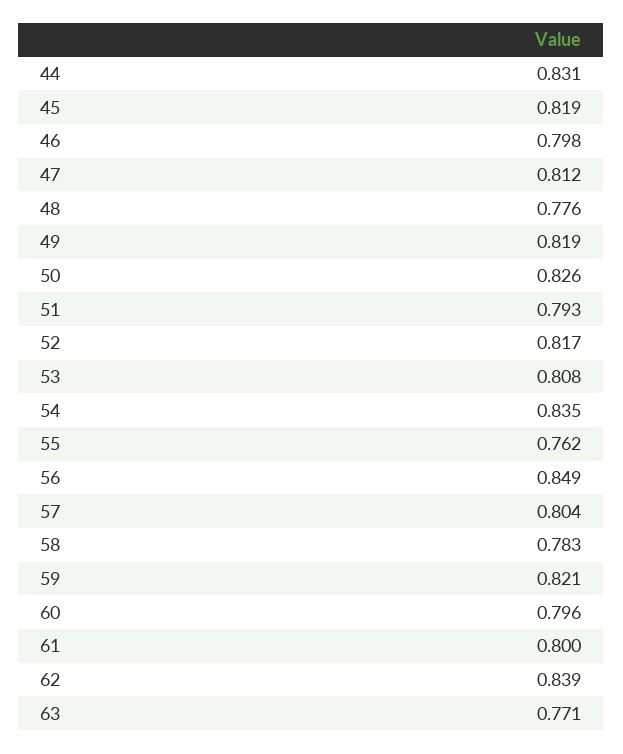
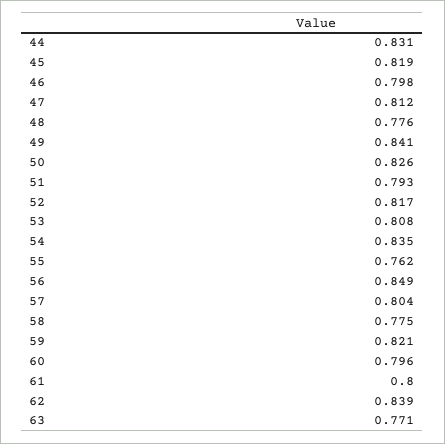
49: 0.819 -> 0.841
58: 0.783 -> 0.775

